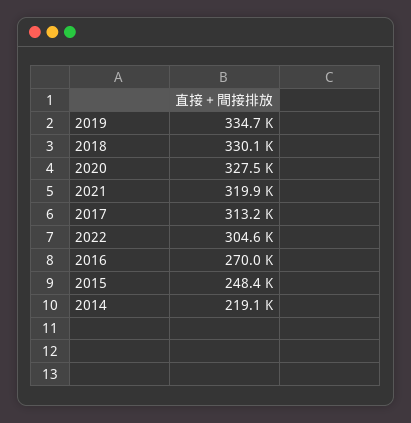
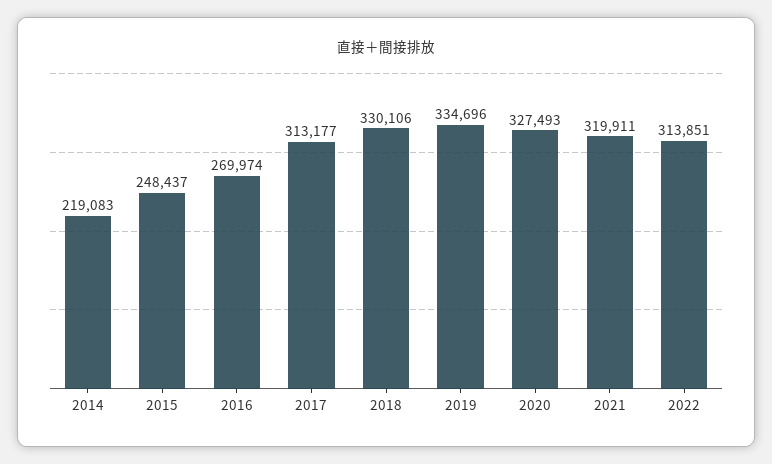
2022: 304600 -> 313851

